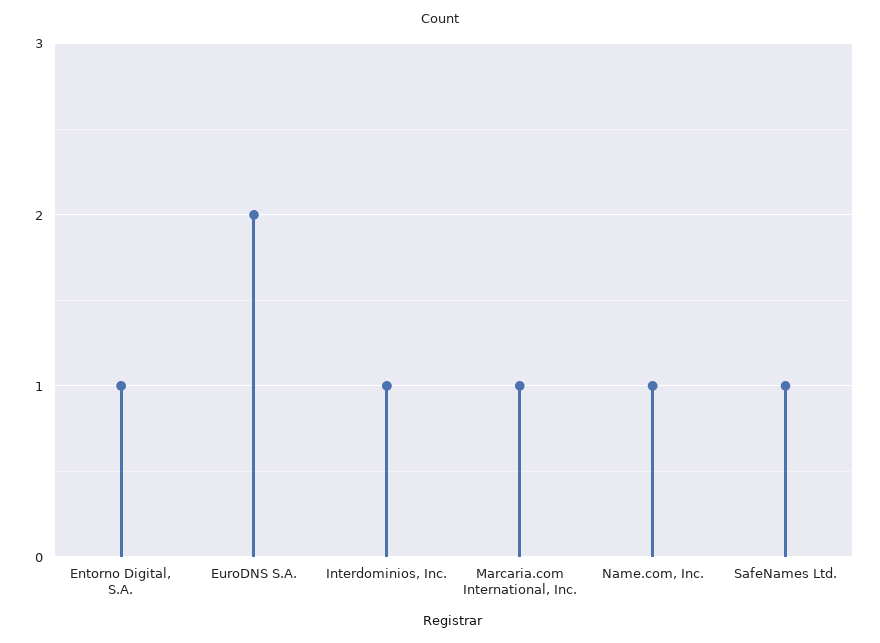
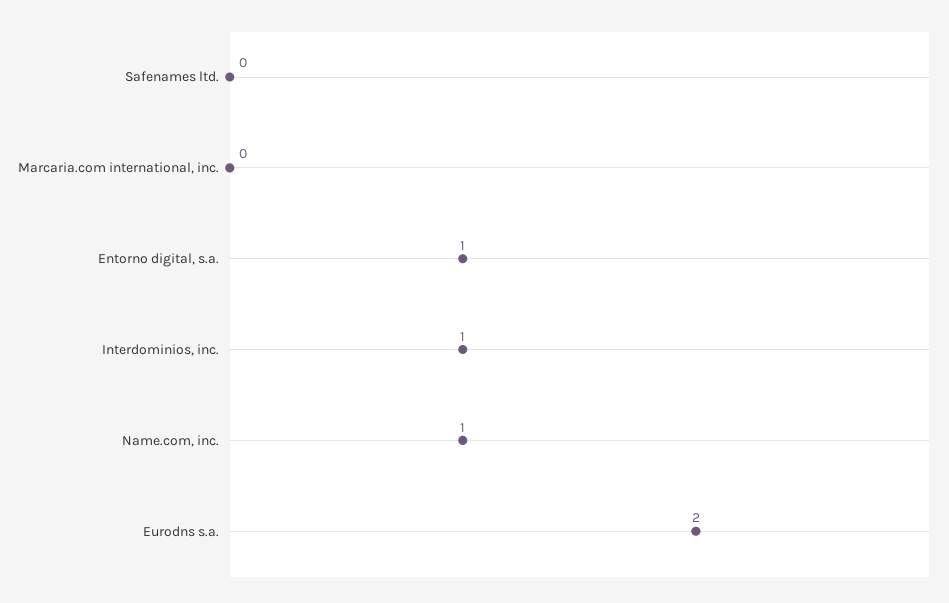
Marcaria.com International, Inc.: 1 -> 0
SafeNames Ltd.: 1 -> 0

